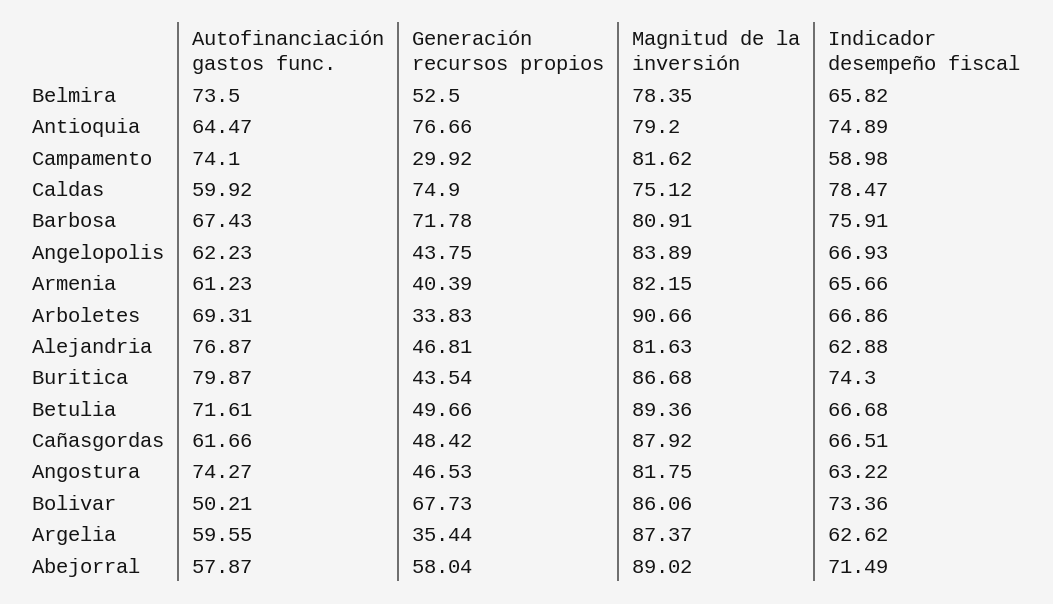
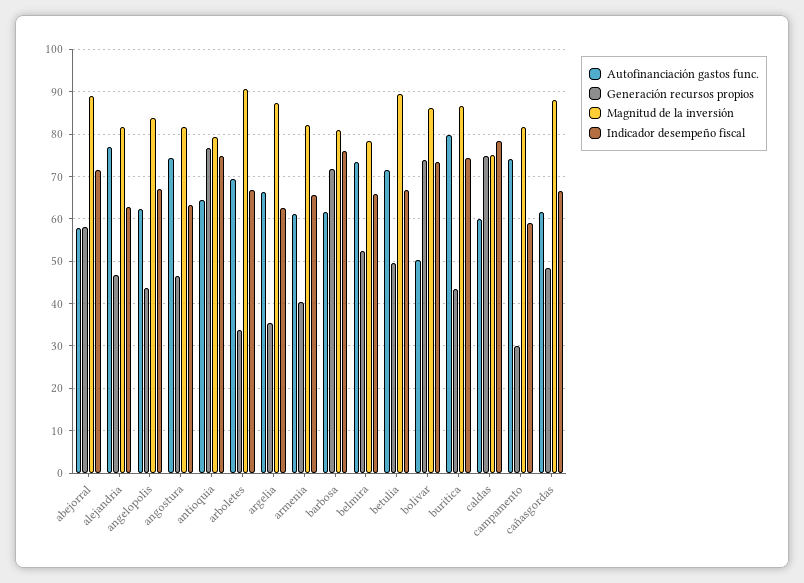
Autofinanciación gastos func., Barbosa: 67.43 -> 62
Generación recursos propios, Bolivar: 67.73 -> 74
Autofinanciación gastos func., Argelia: 59.55 -> 66

